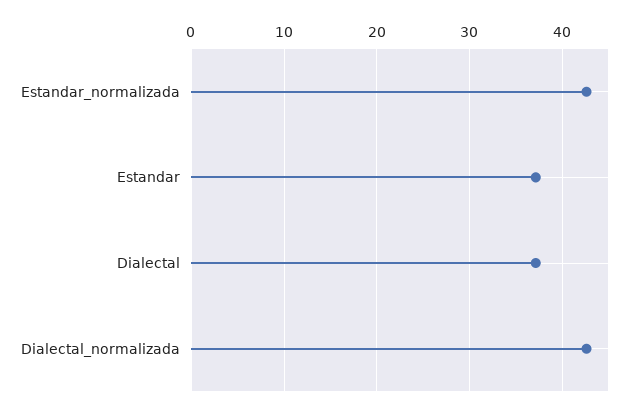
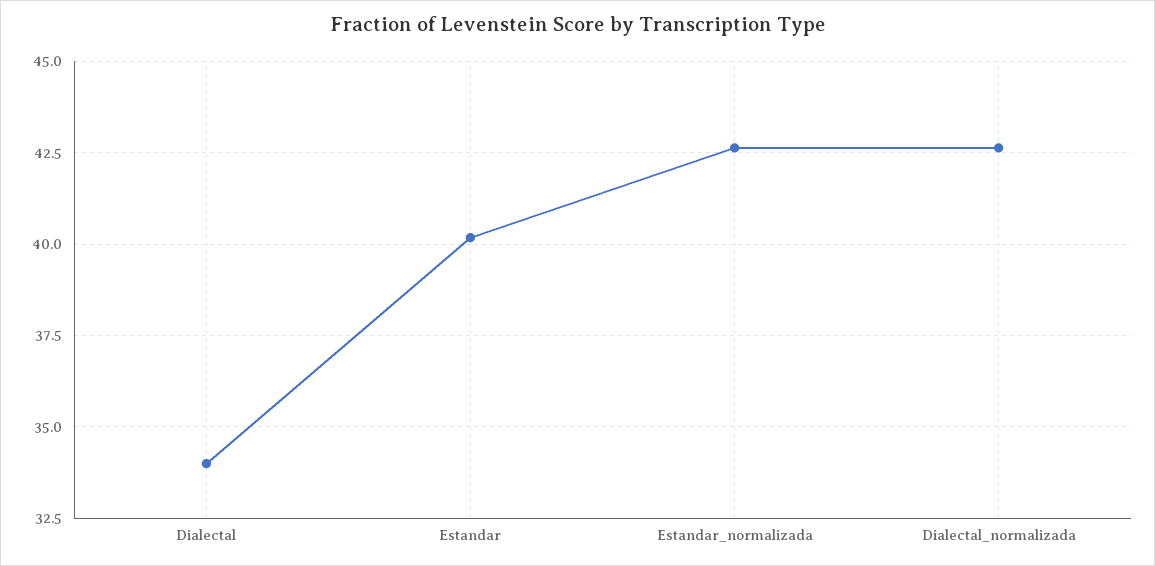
Estandar: 37 -> 40.25
Dialectal: 37 -> 34

